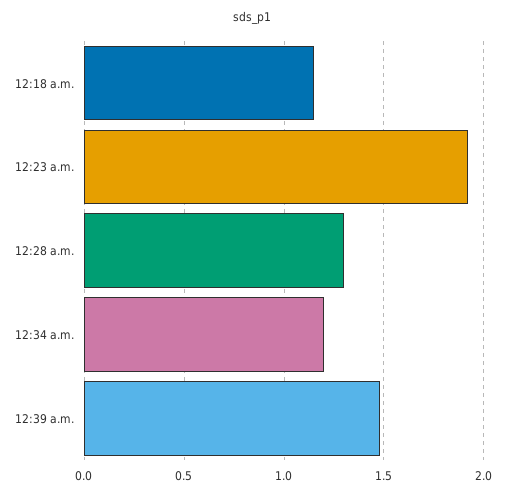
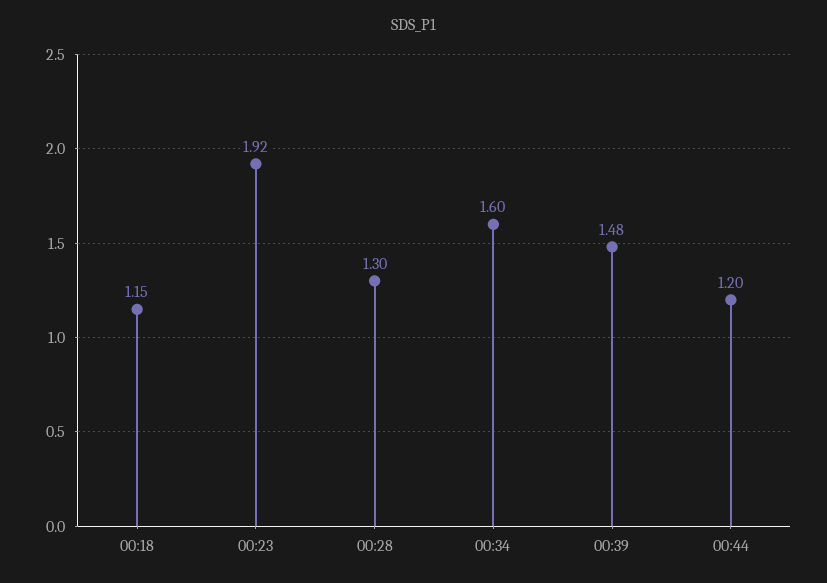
12:34 a.m.: 1.2 -> 1.6
00:44: none -> 1.2

